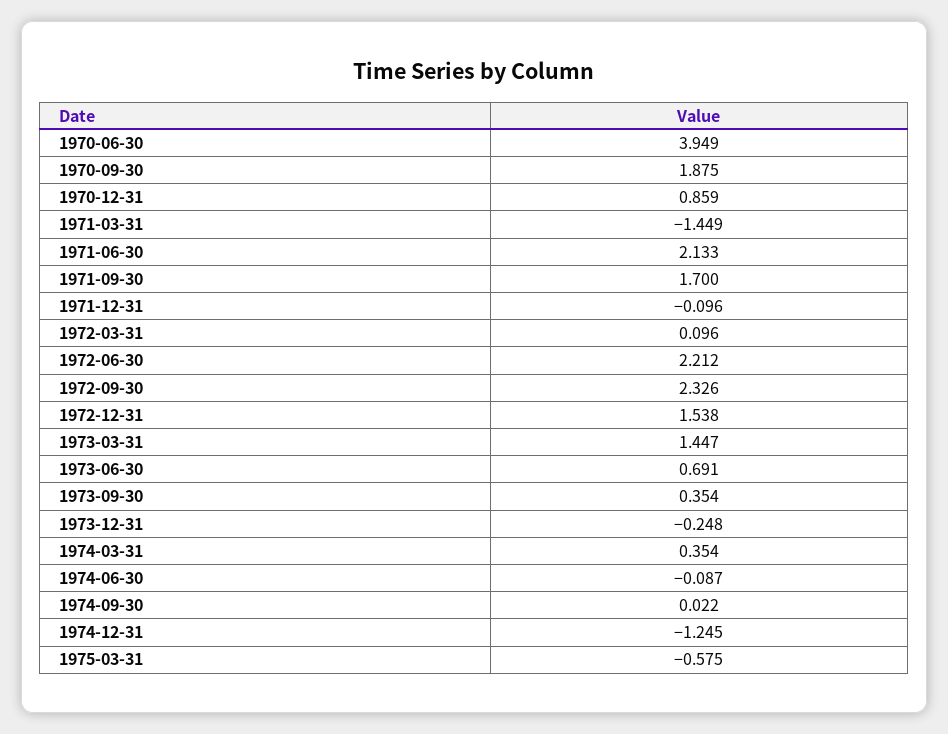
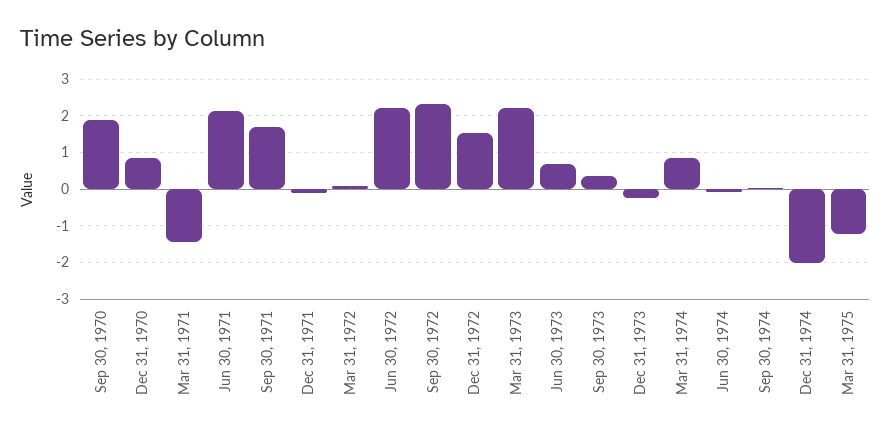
1970-06-30: 3.949 -> none
1973-03-31: 1.447 -> 2.2
1974-03-31: 0.354 -> 0.8
1974-12-31: -1.245 -> -2
1975-03-31: -0.575 -> -1.2

